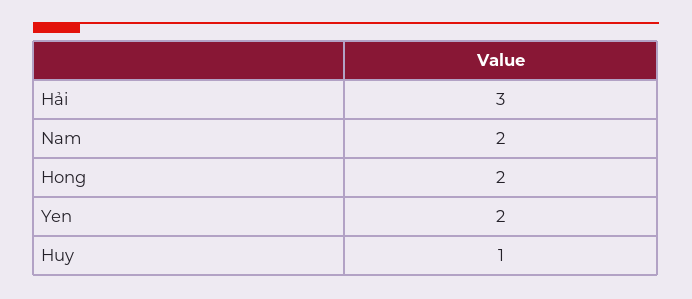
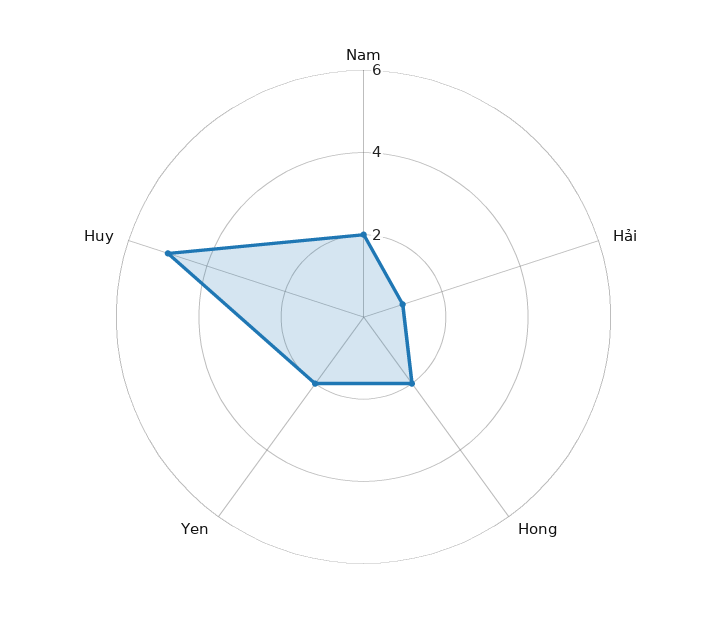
Hải: 3 -> 1
Huy: 1 -> 5

